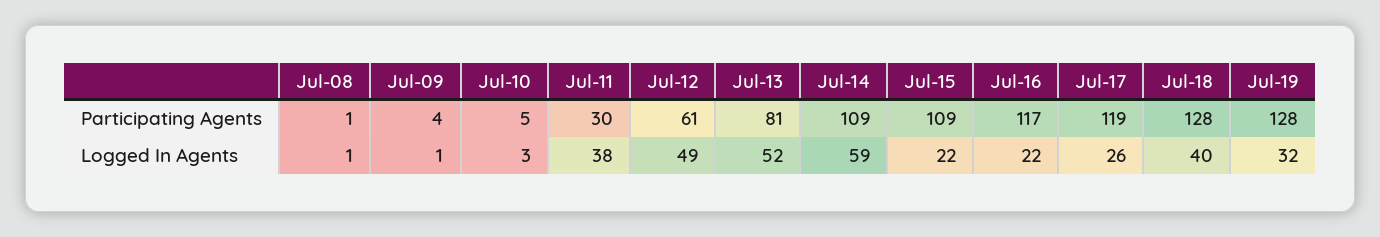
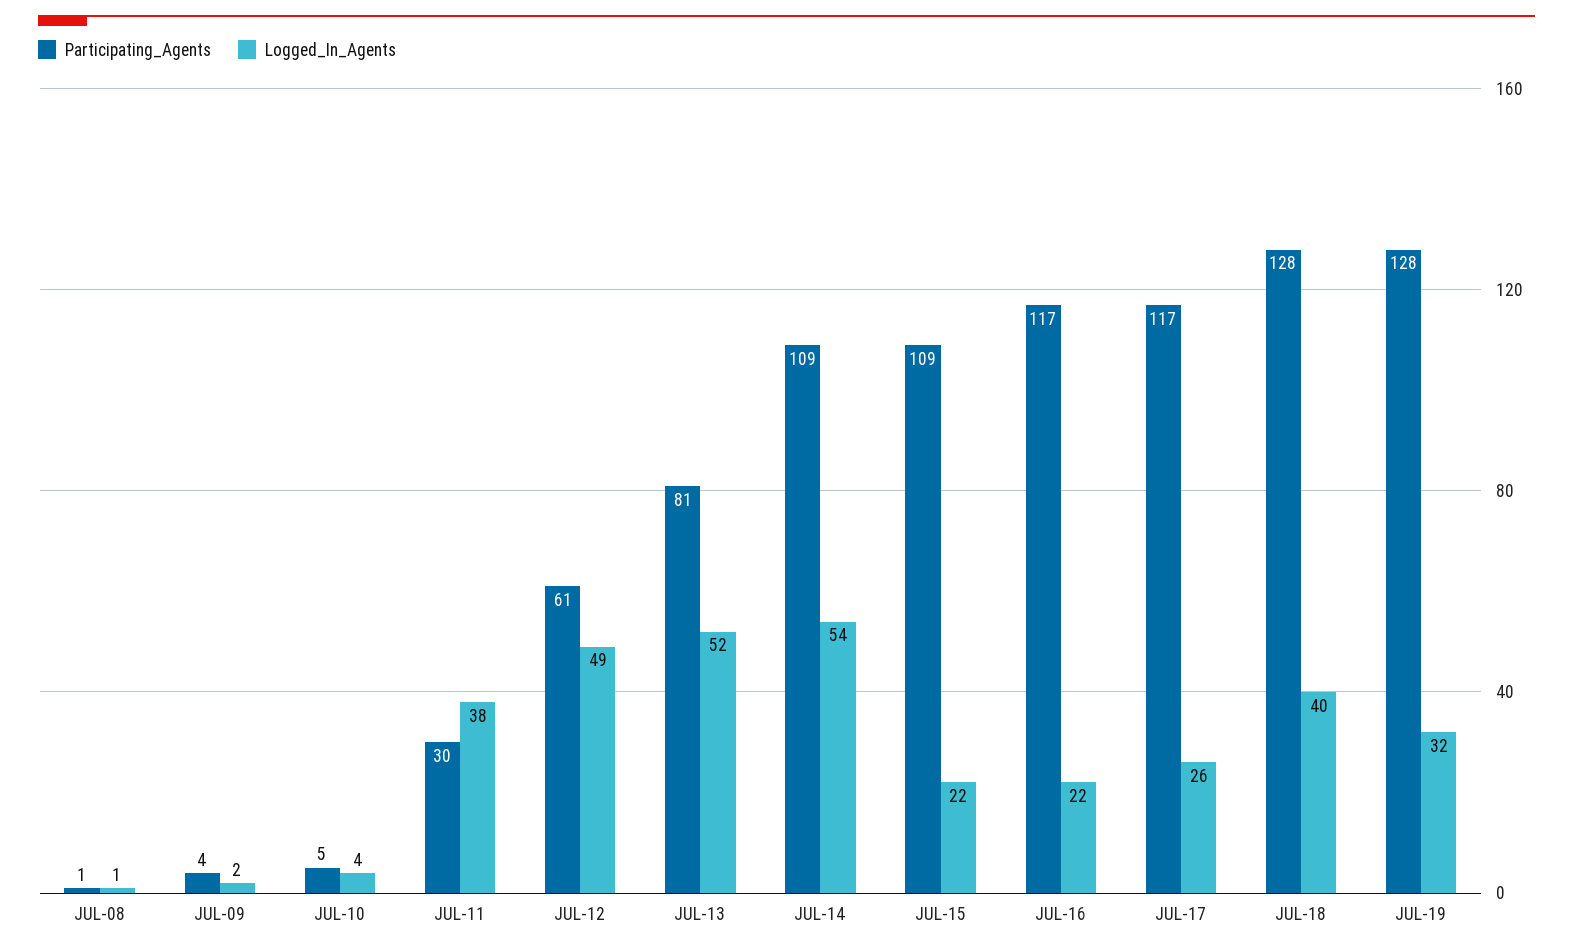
Participating Agents, Jul-17: 119 -> 117
Logged In Agents, Jul-09: 1 -> 2
Logged In Agents, Jul-10: 3 -> 4
Logged In Agents, Jul-14: 59 -> 54

